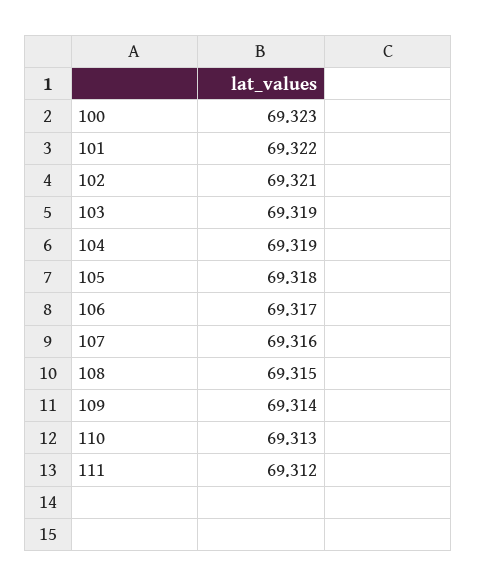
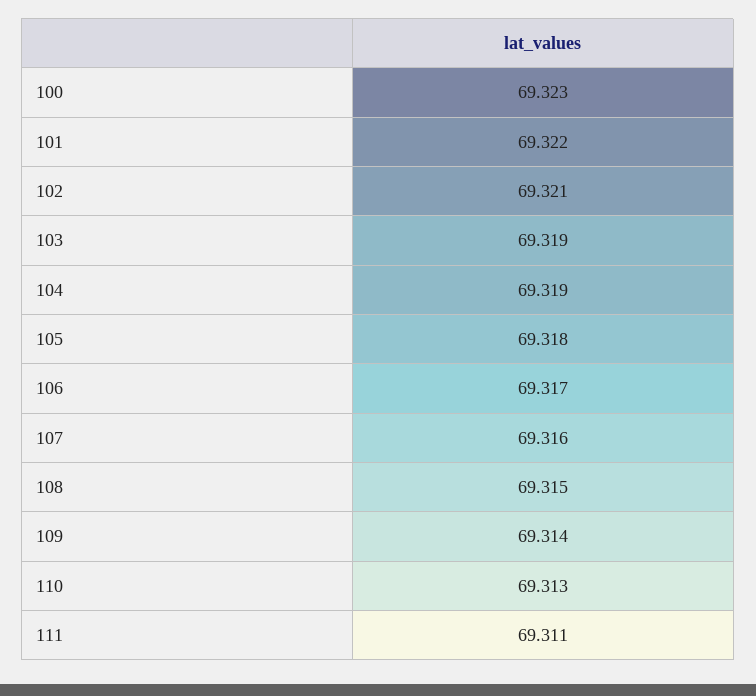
111: 69.312 -> 69.311

